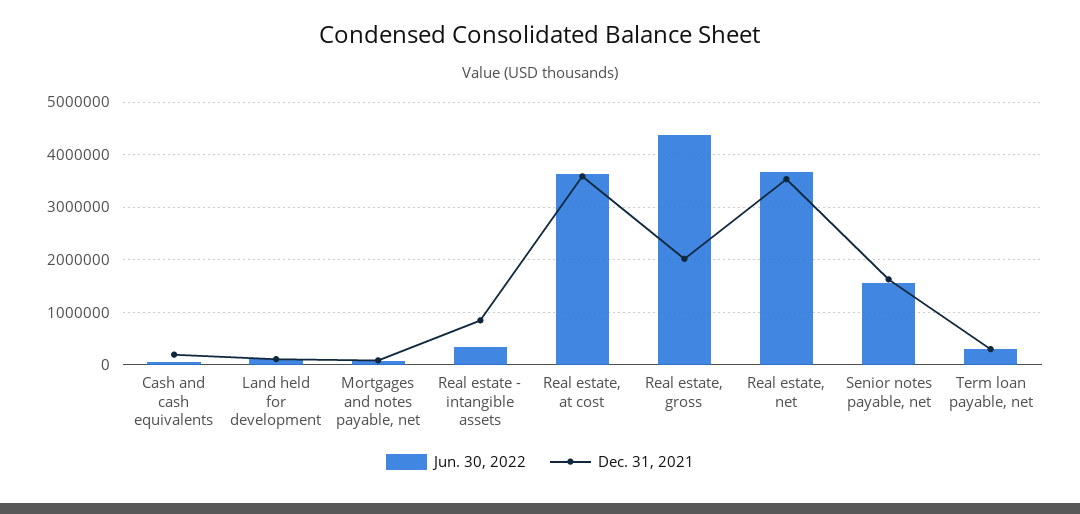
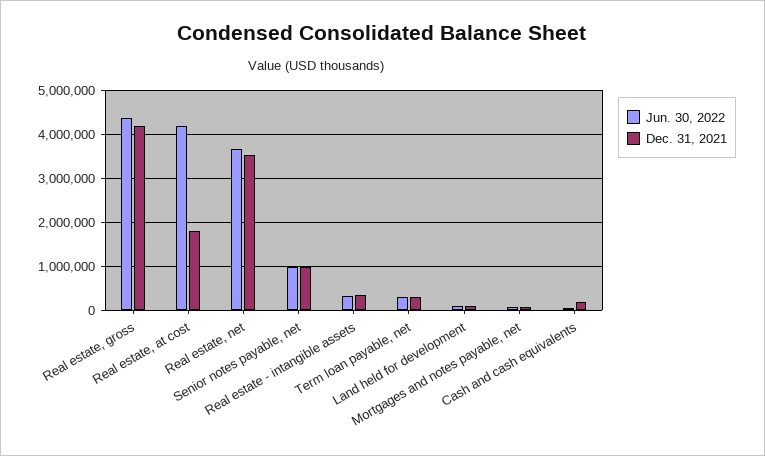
Dec. 31, 2021, Real estate - intangible assets: 800000 -> 400000
Jun. 30, 2022, Real estate, at cost: 3600000 -> 4200000
Dec. 31, 2021, Real estate, at cost: 3600000 -> 1800000
Dec. 31, 2021, Real estate, gross: 2000000 -> 4200000
Jun. 30, 2022, Senior notes payable, net: 1600000 -> 1000000
Dec. 31, 2021, Senior notes payable, net: 1600000 -> 1000000

